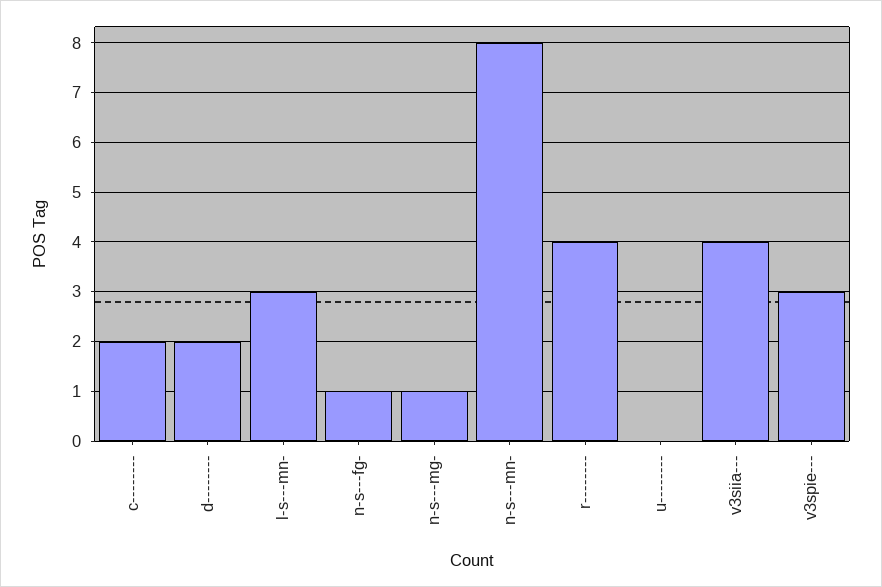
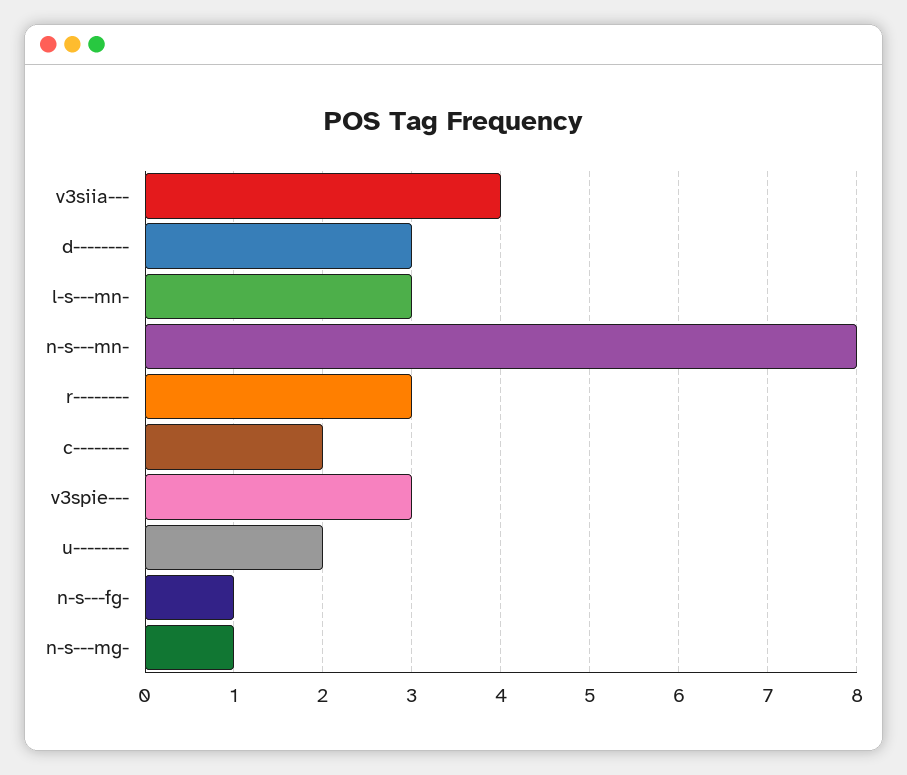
d--------: 2 -> 3
r--------: 4 -> 3
u--------: 0 -> 2

